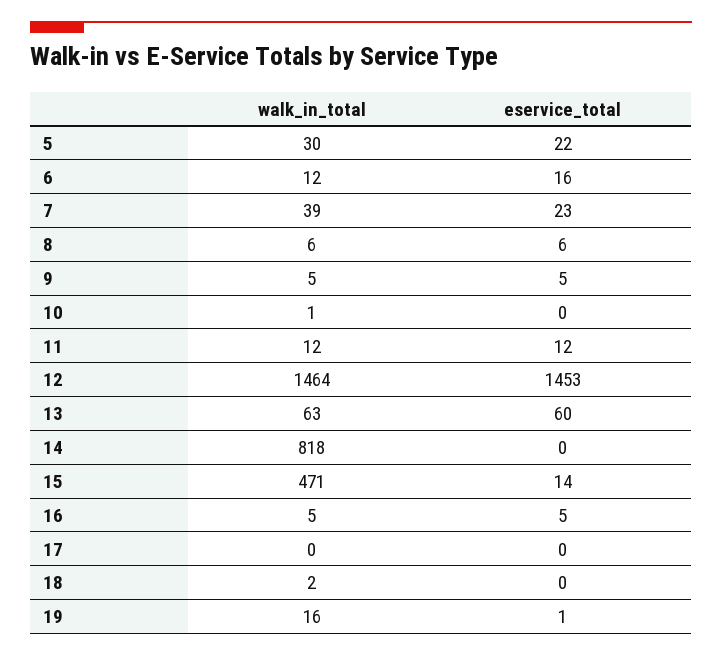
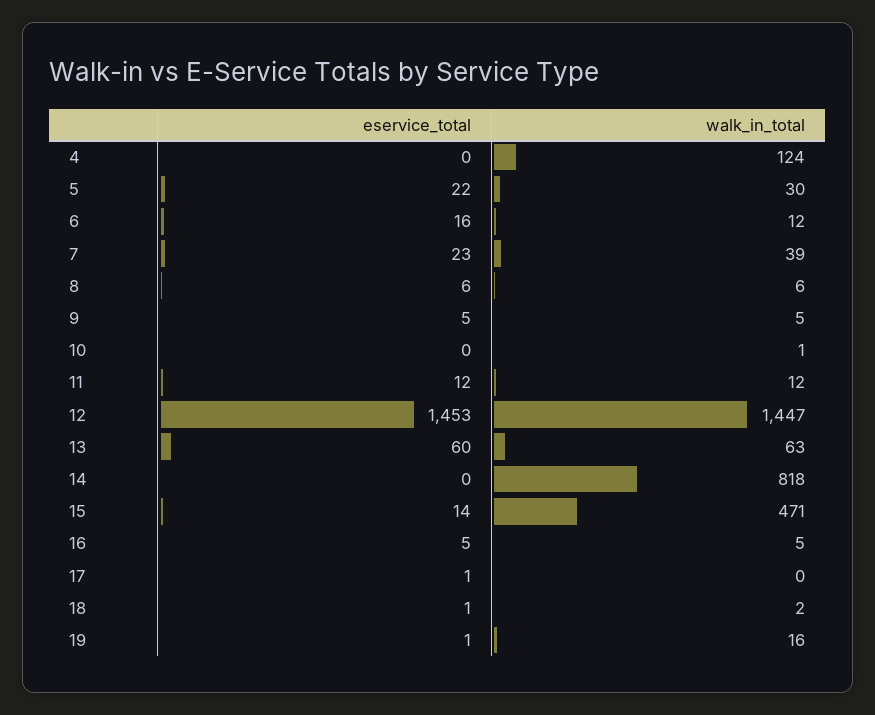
walk_in_total, 12: 1464 -> 1447
eservice_total, 17: 0 -> 1
eservice_total, 18: 0 -> 1
eservice_total, 4: none -> 0
walk_in_total, 4: none -> 124

